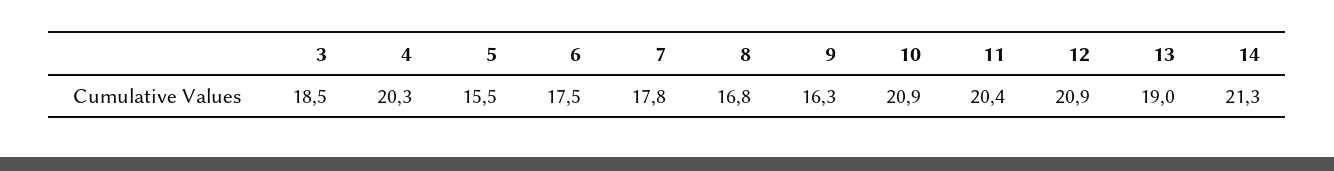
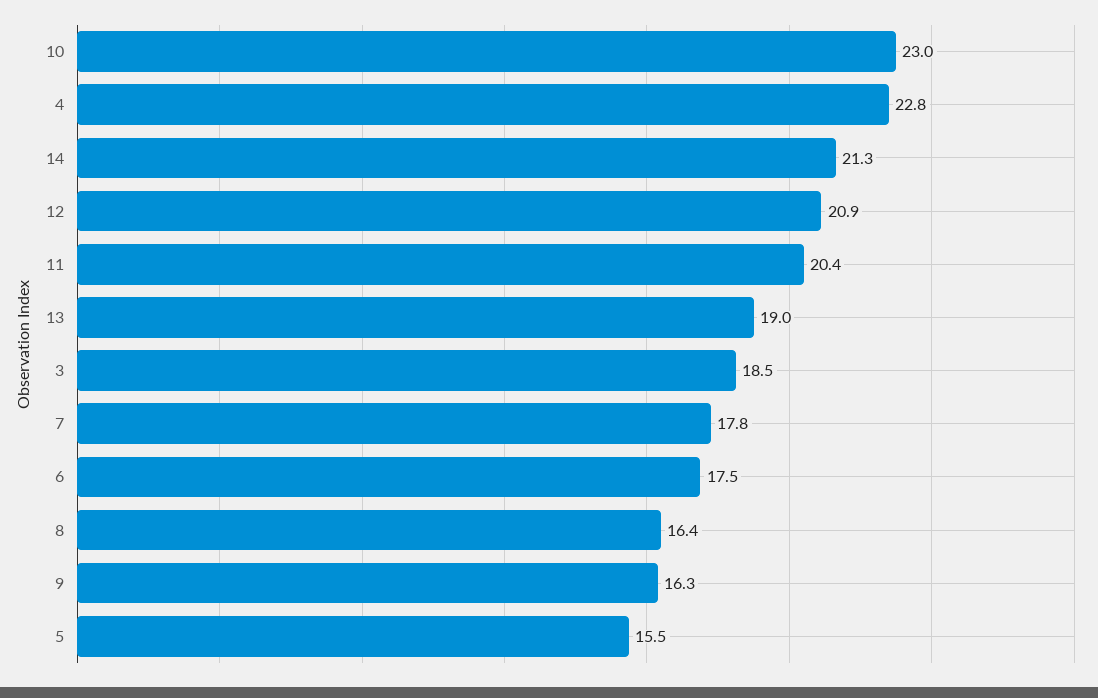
4: 20.3 -> 22.8
8: 16.8 -> 16.4
10: 20.9 -> 23

